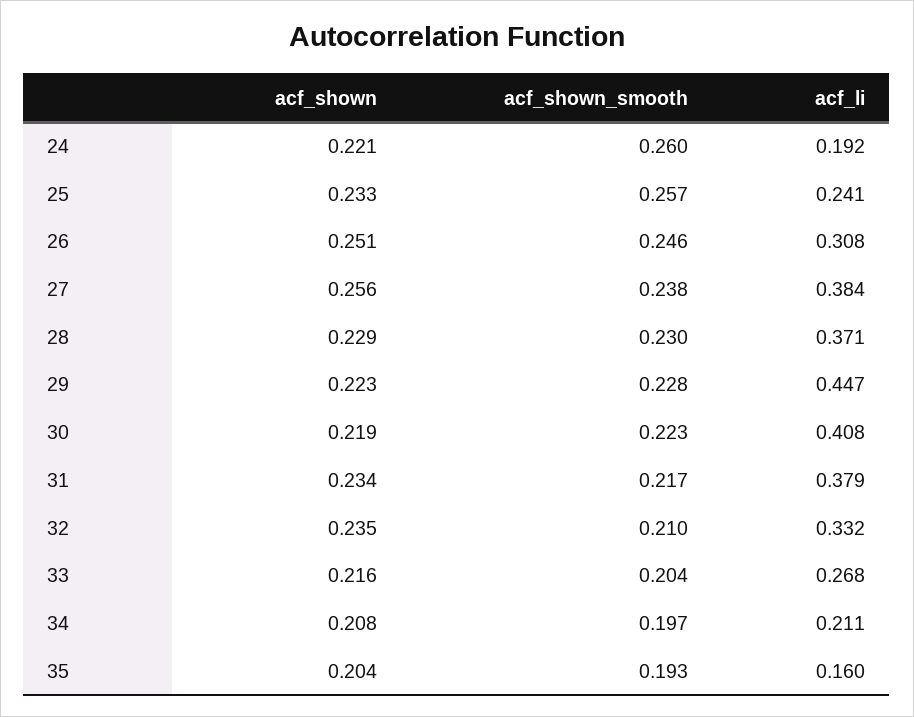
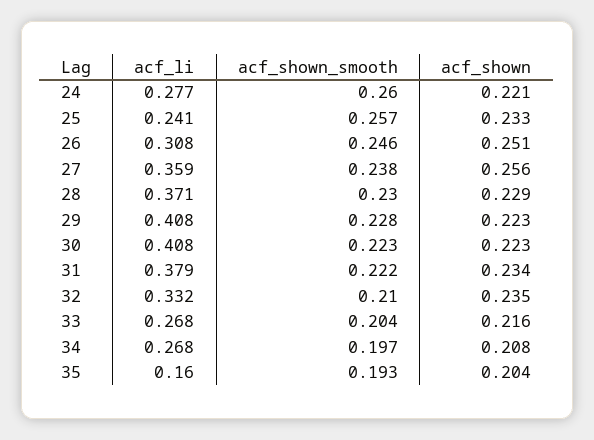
acf_li, 24: 0.192 -> 0.277
acf_li, 27: 0.384 -> 0.359
acf_li, 29: 0.447 -> 0.408
acf_shown, 30: 0.219 -> 0.223
acf_shown_smooth, 31: 0.217 -> 0.222
acf_li, 34: 0.211 -> 0.268

